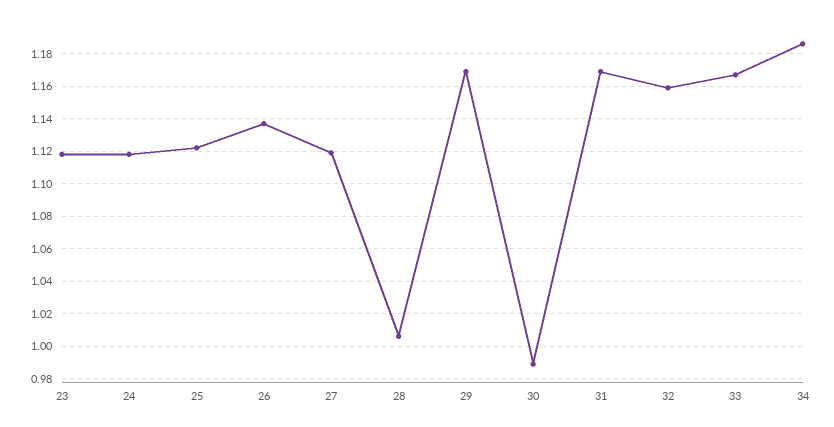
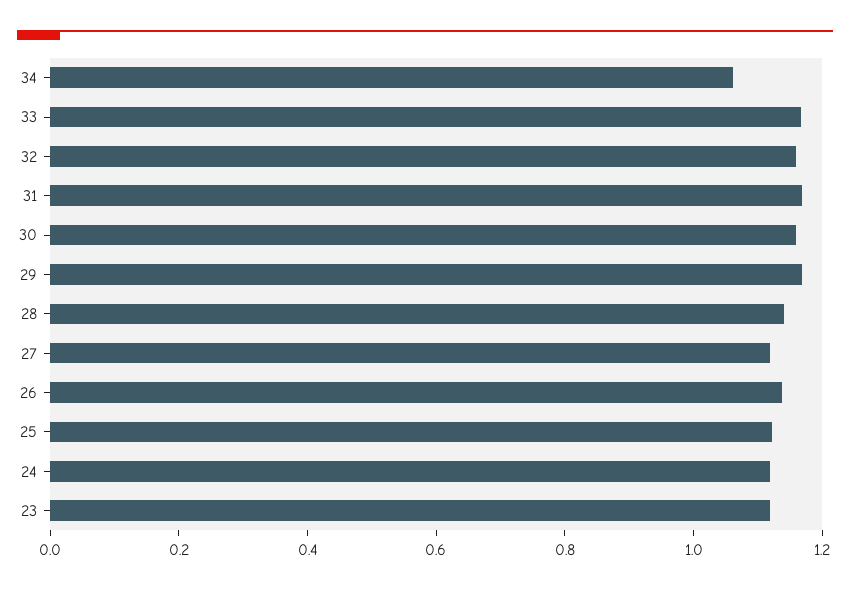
28: 1.005 -> 1.15
30: 0.99 -> 1.15
34: 1.185 -> 1.05

